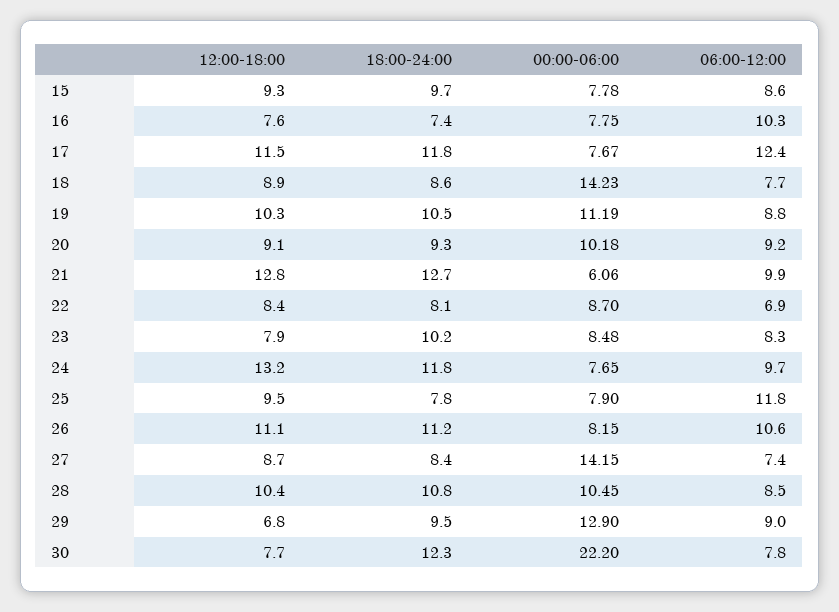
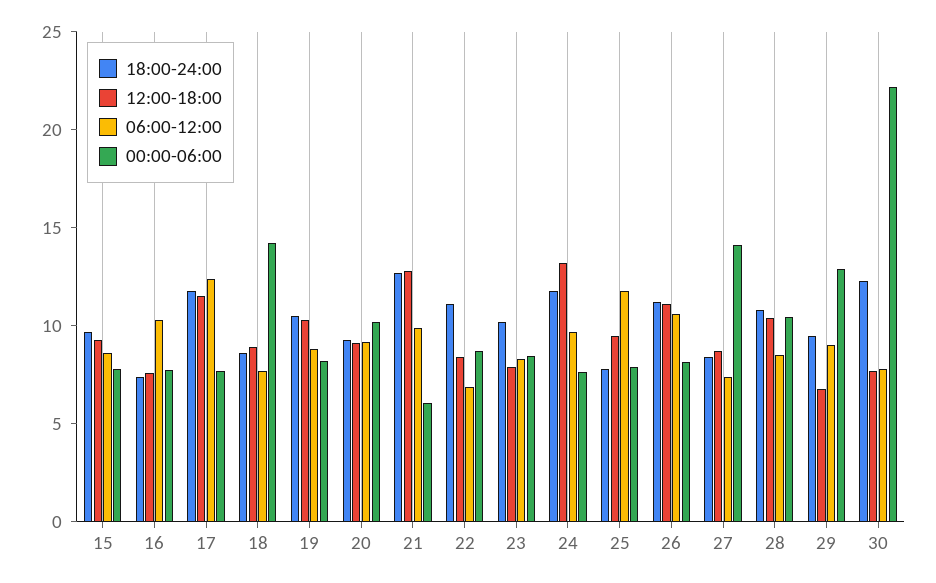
00:00-06:00, 19: 11.19 -> 8
18:00-24:00, 22: 8.1 -> 11

